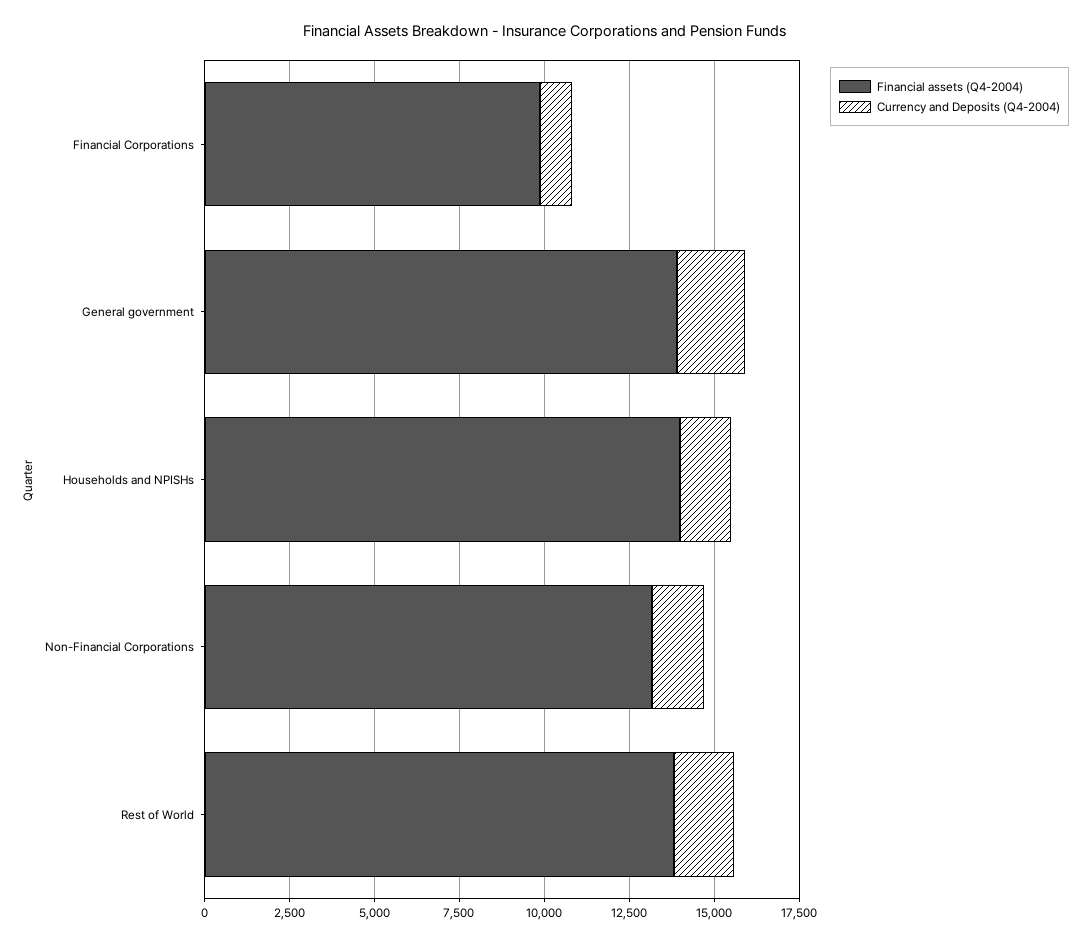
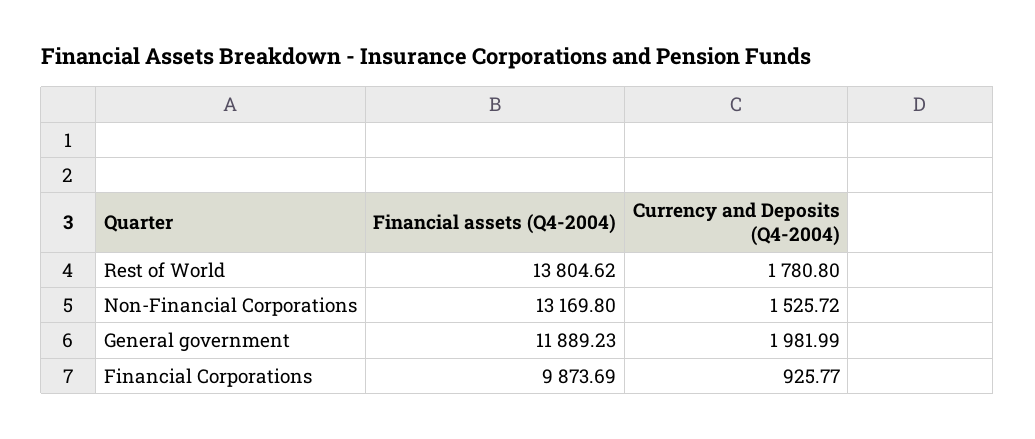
Financial assets (Q4-2004), General government: 14000 -> 11889.23
Financial assets (Q4-2004), Households and NPISHs: 14000 -> none
Currency and Deposits (Q4-2004), Households and NPISHs: 1500 -> none

